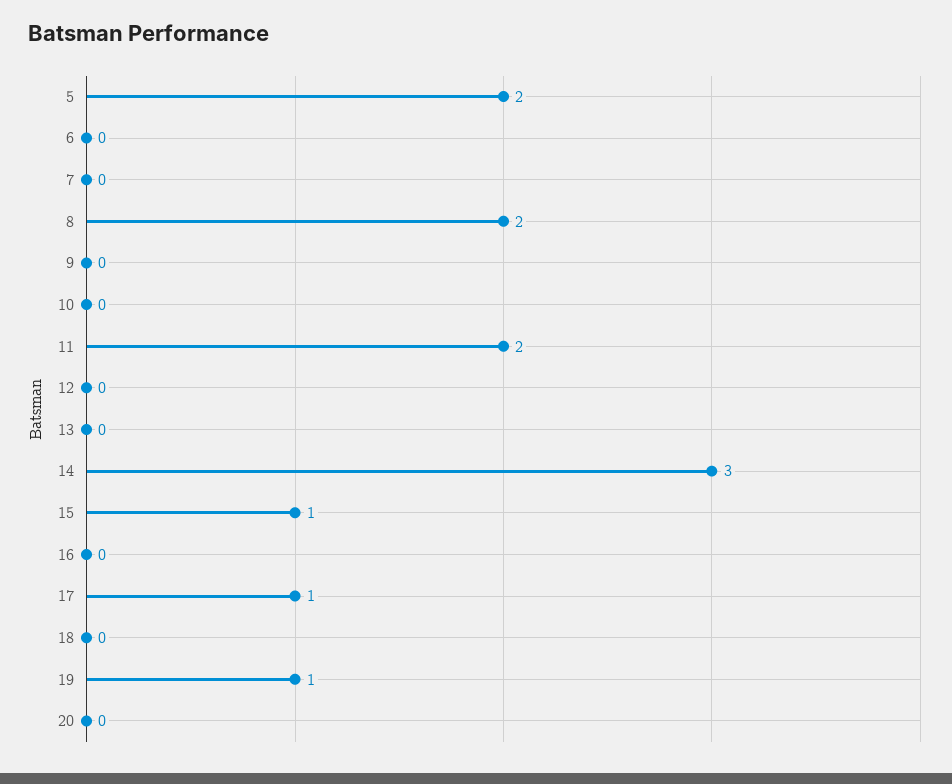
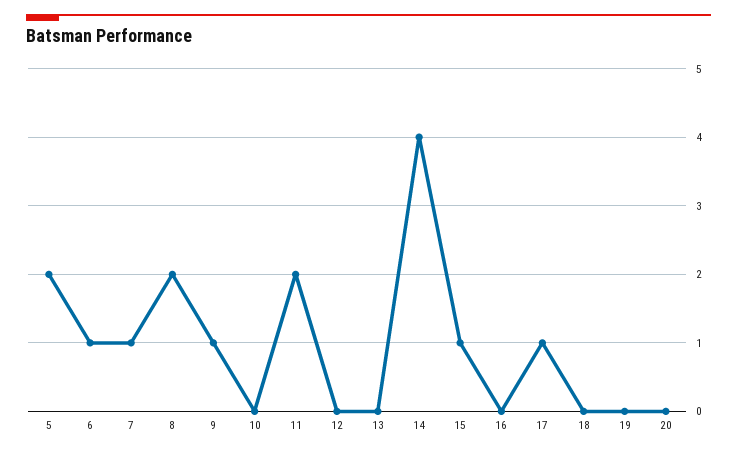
6: 0 -> 1
7: 0 -> 1
9: 0 -> 1
14: 3 -> 4
19: 1 -> 0

